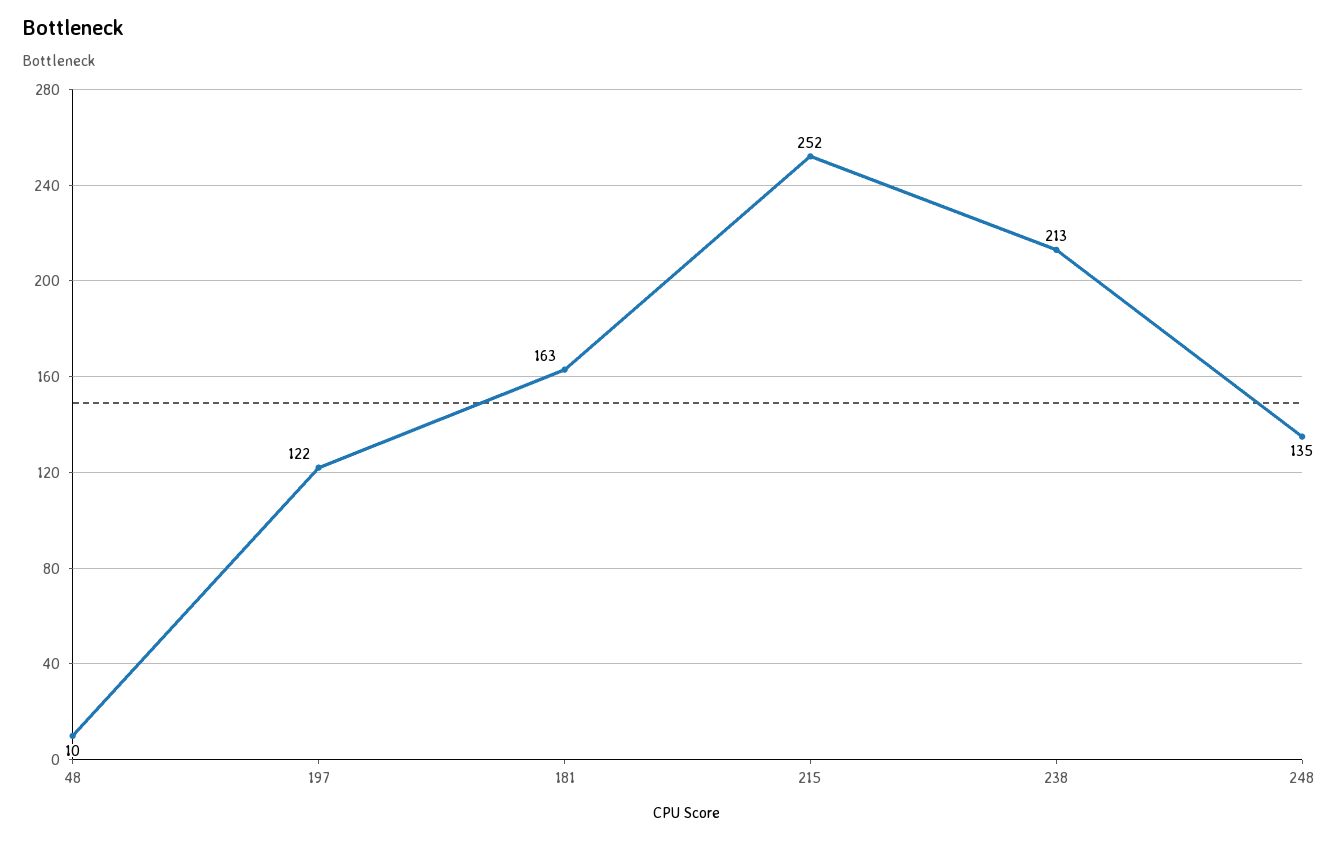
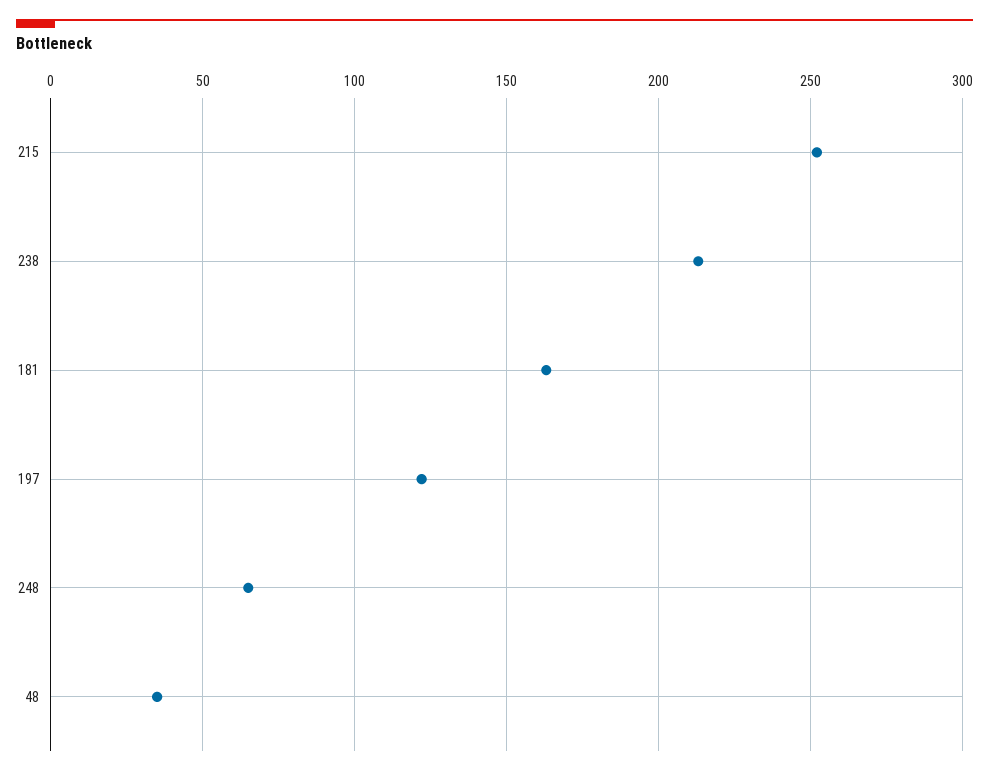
48: 10 -> 35
248: 135 -> 65

